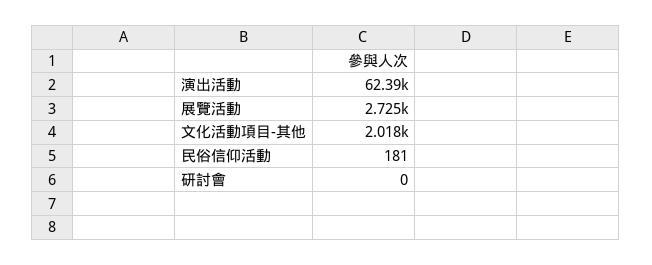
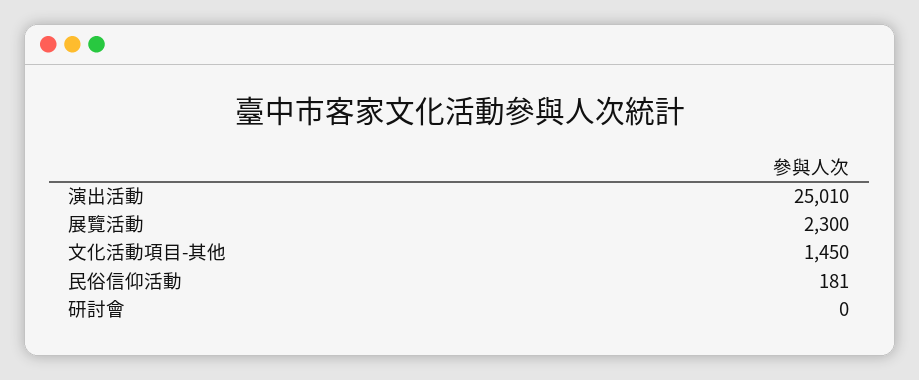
演出活動: 62390 -> 25010
展覽活動: 2725 -> 2300
文化活動項目-其他: 2018 -> 1450

